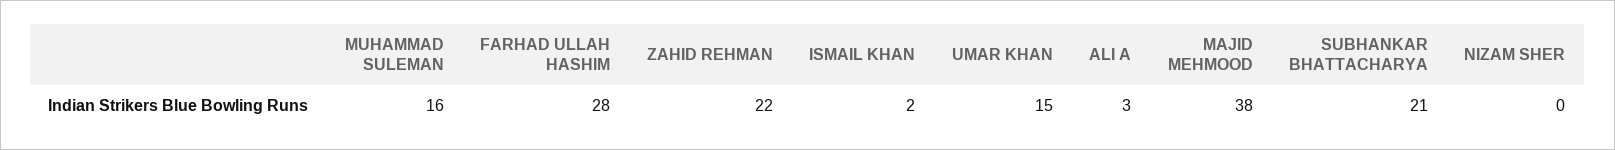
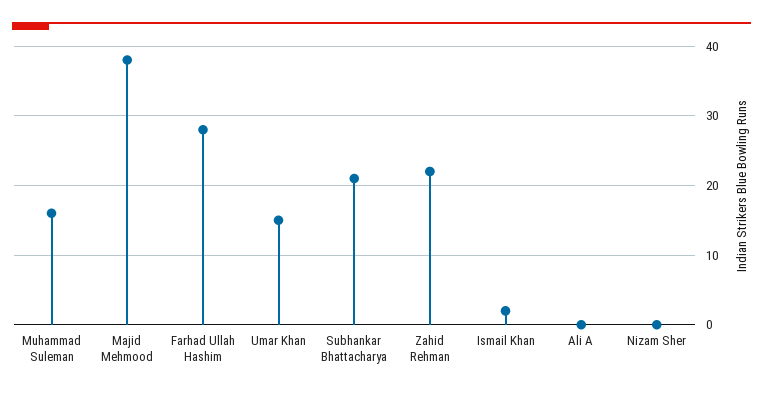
ALI A: 3 -> 0

